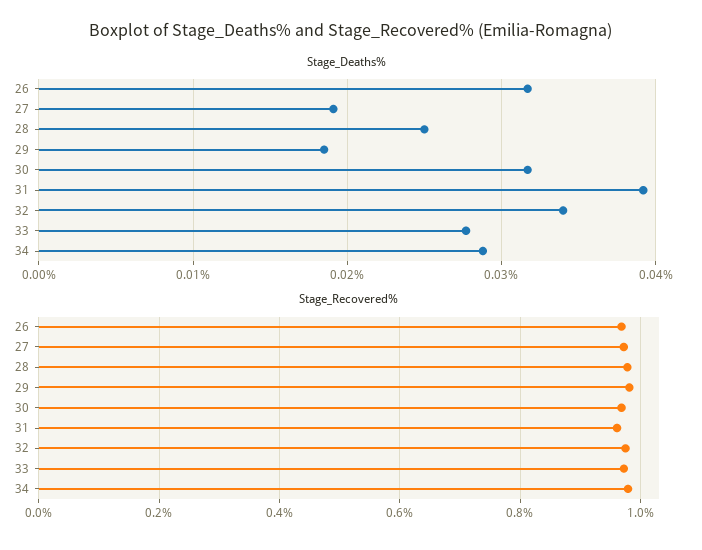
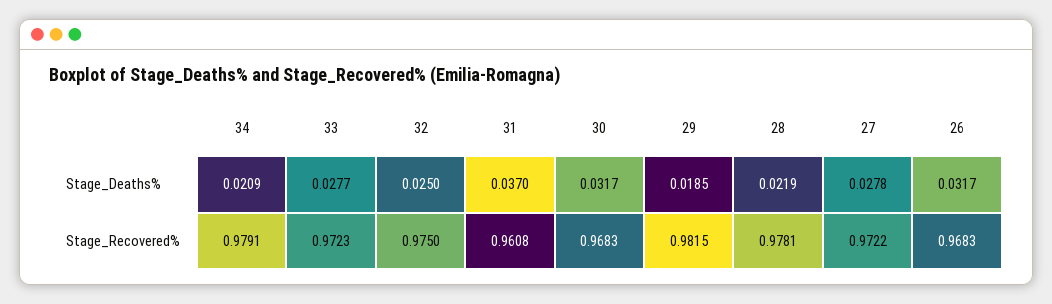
Stage_Deaths%, 27: 0.019 -> 0.0278
Stage_Deaths%, 28: 0.025 -> 0.0219
Stage_Deaths%, 31: 0.039 -> 0.037
Stage_Deaths%, 32: 0.034 -> 0.025
Stage_Deaths%, 34: 0.029 -> 0.0209

